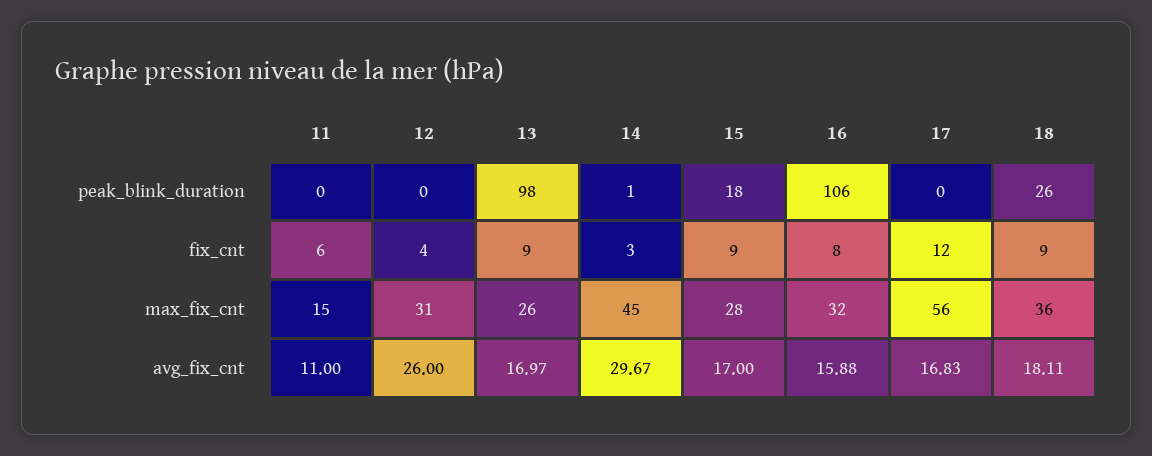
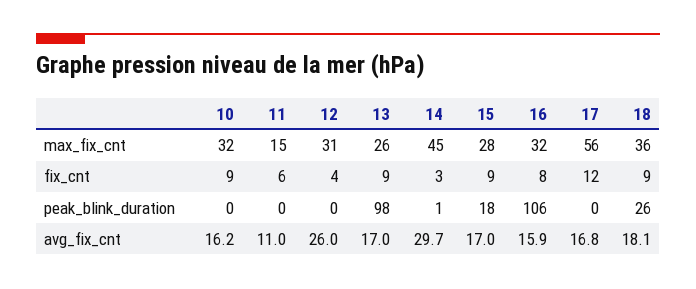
10, max_fix_cnt: none -> 32
10, fix_cnt: none -> 9
10, peak_blink_duration: none -> 0
10, avg_fix_cnt: none -> 16.2

